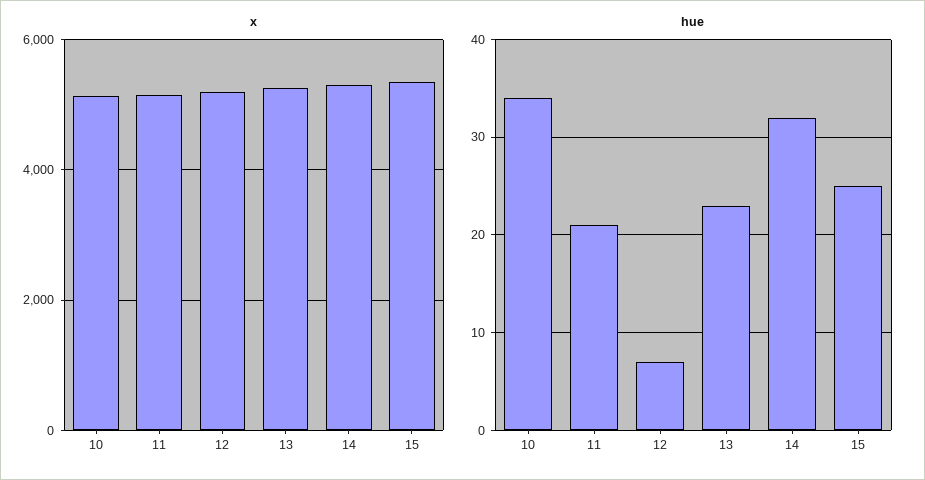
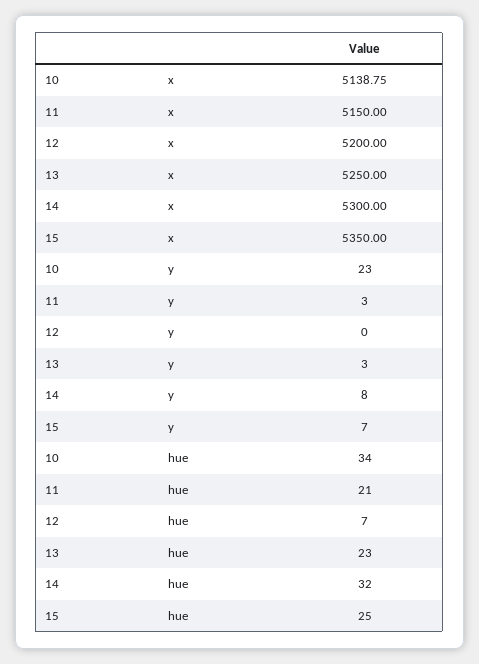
y, 10: none -> 23
y, 11: none -> 3
y, 12: none -> 0
y, 13: none -> 3
y, 14: none -> 8
y, 15: none -> 7

